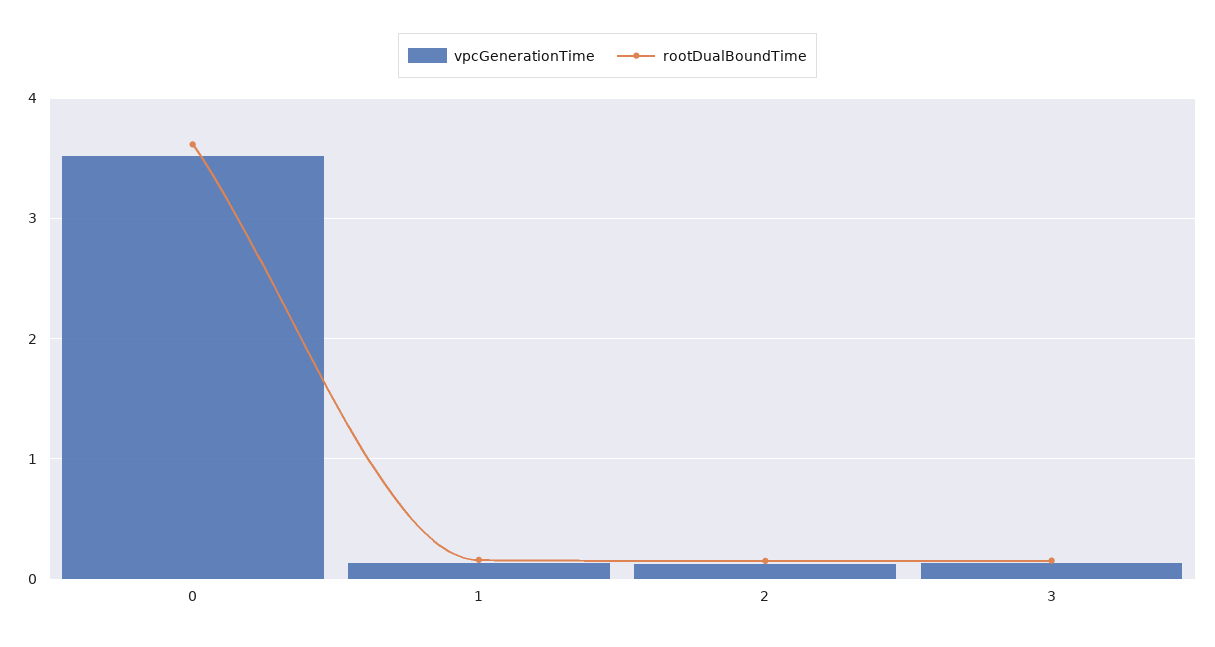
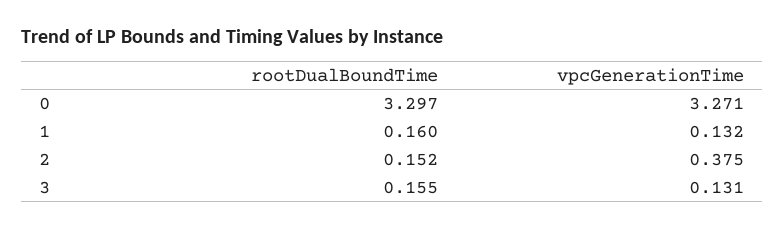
vpcGenerationTime, 0: 3.5 -> 3.271
rootDualBoundTime, 0: 3.6 -> 3.297
vpcGenerationTime, 2: 0.1 -> 0.375

